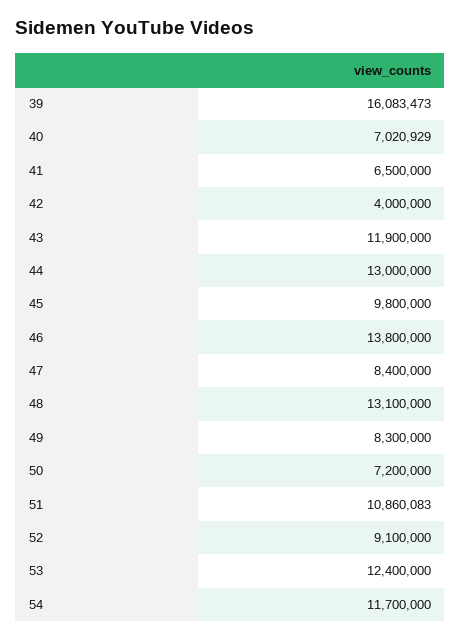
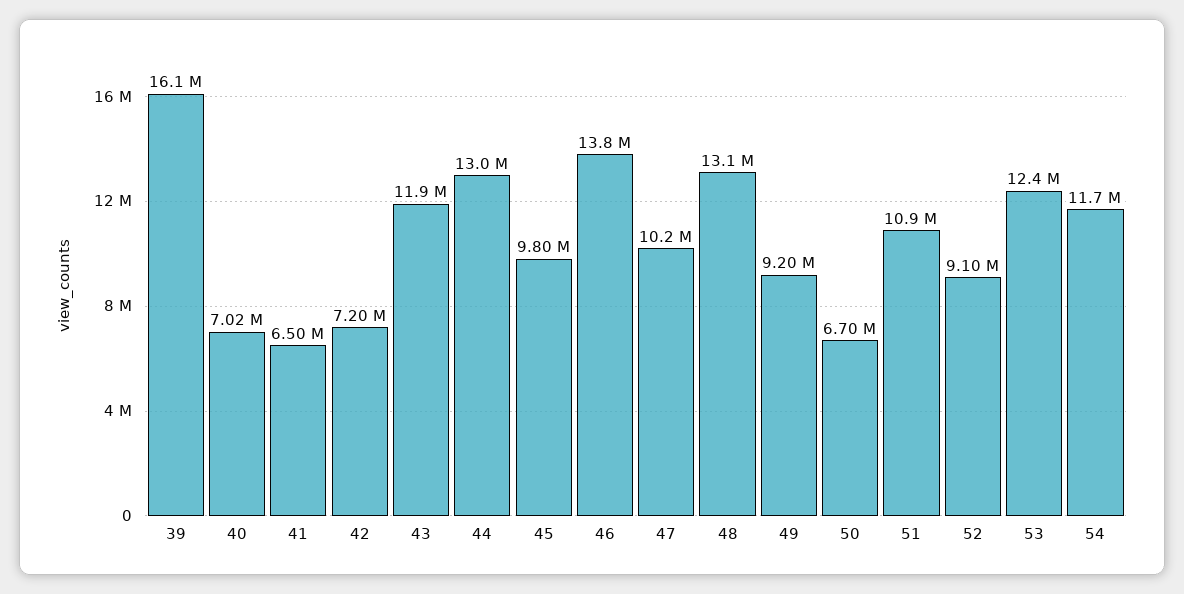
42: 4000000 -> 7200000
47: 8400000 -> 10200000
49: 8300000 -> 9200000
50: 7200000 -> 6700000

